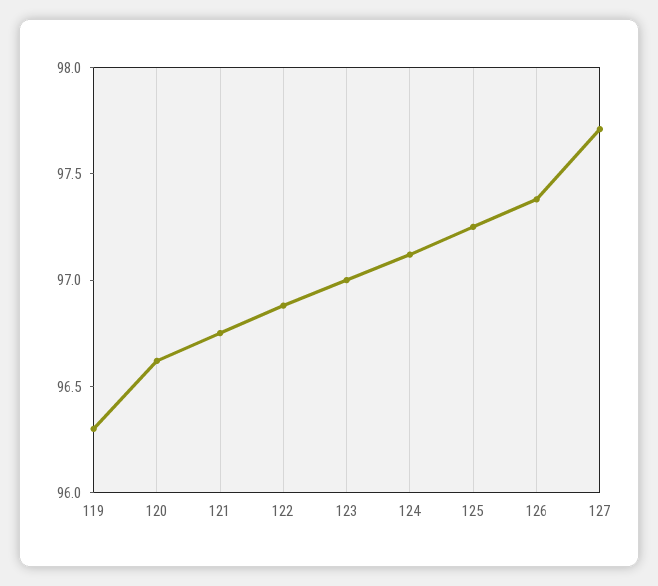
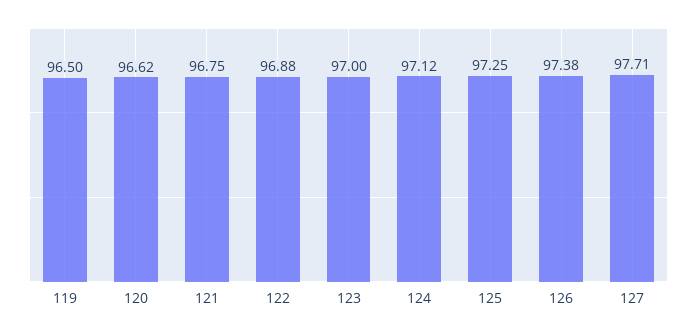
119: 96.3 -> 96.5

